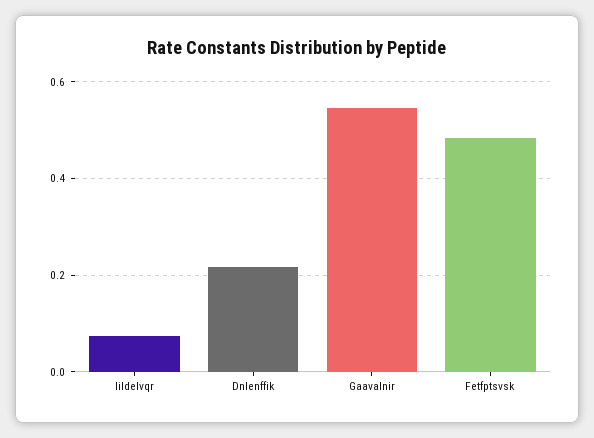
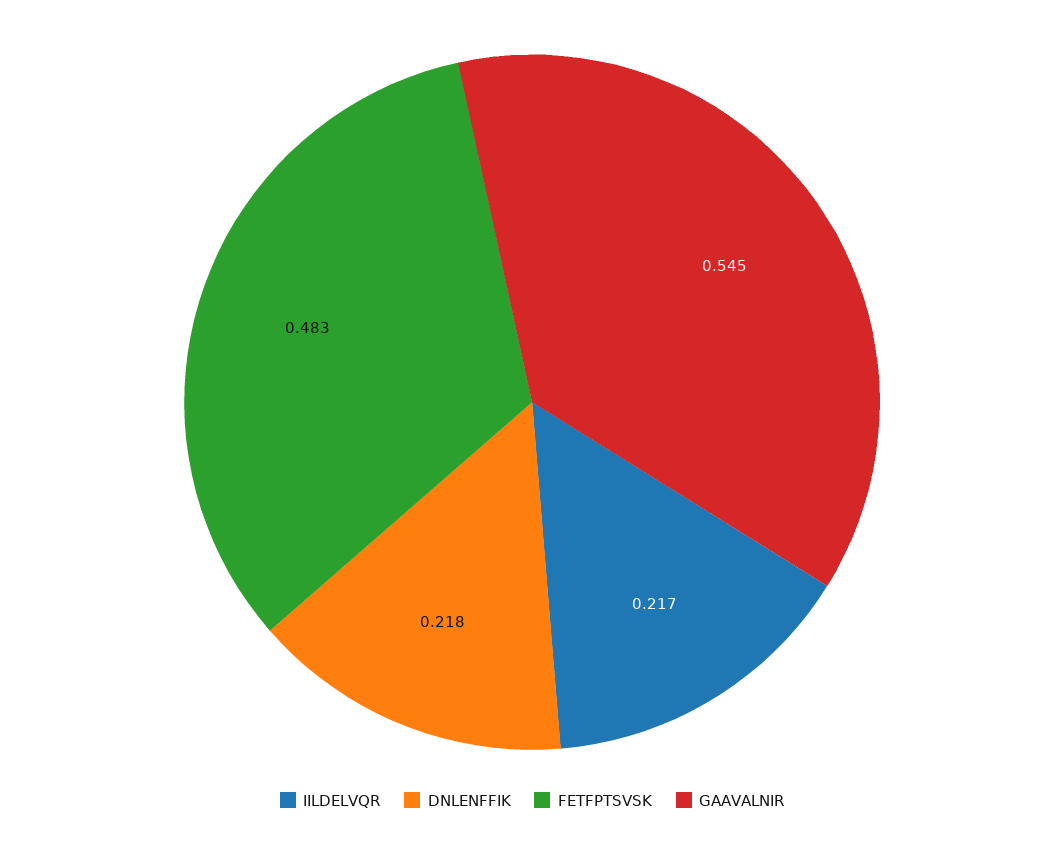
Iildelvqr: 0.08 -> 0.217

